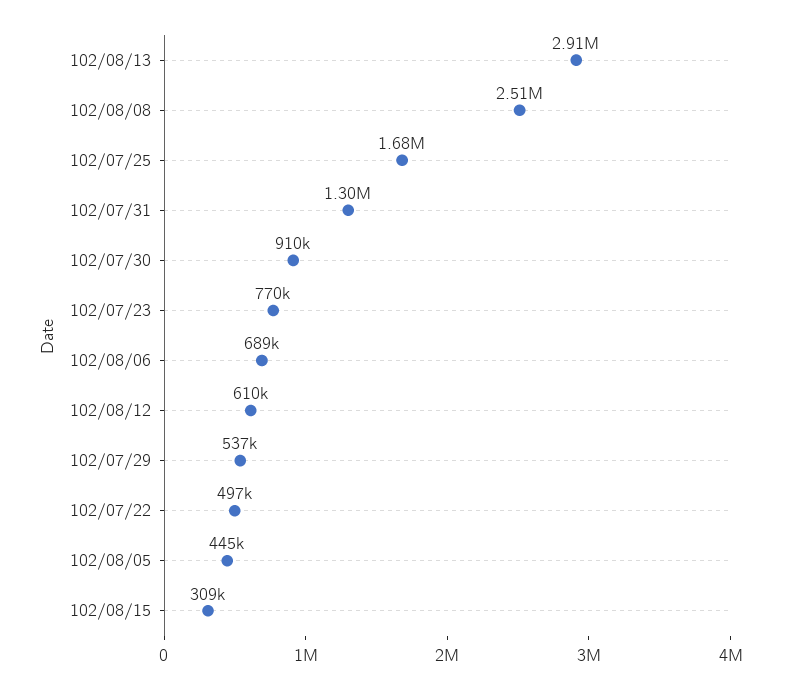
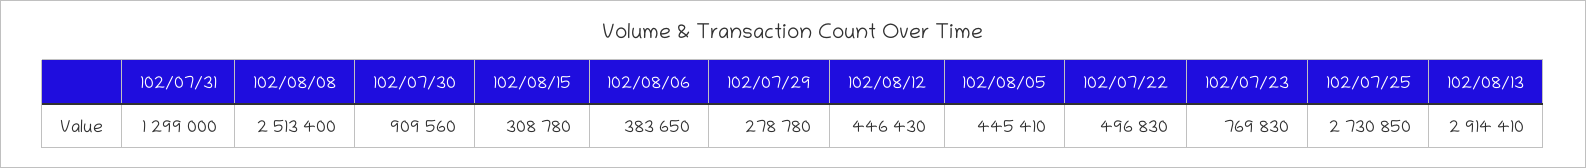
102/07/25: 1680000 -> 2730850
102/08/06: 689000 -> 383650
102/08/12: 610000 -> 446430
102/07/29: 537000 -> 278780

